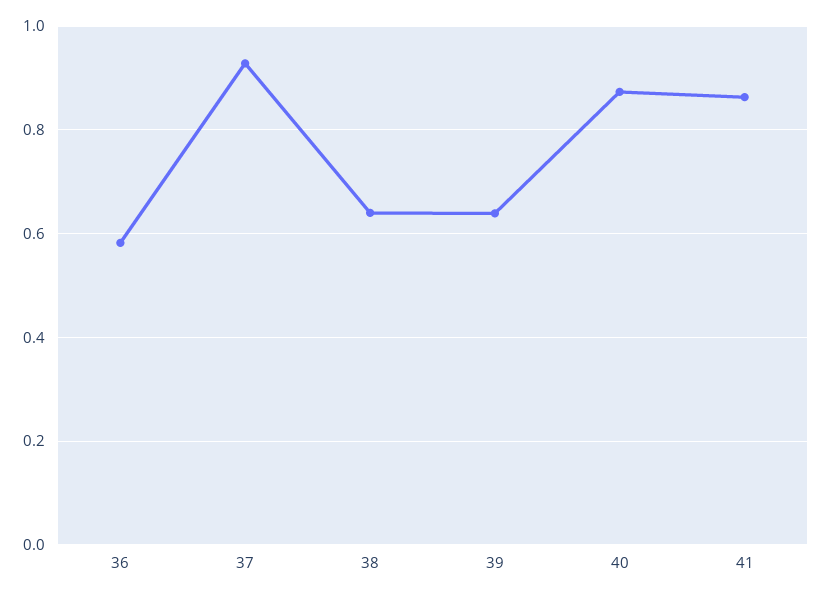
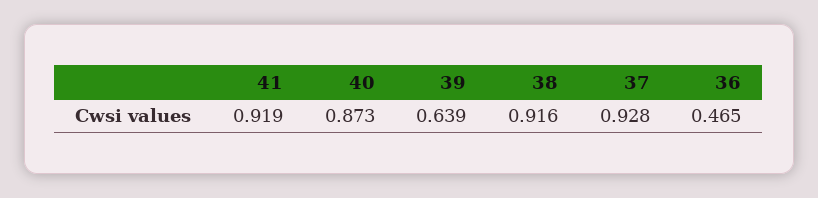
36: 0.58 -> 0.465
38: 0.64 -> 0.916
41: 0.86 -> 0.919

